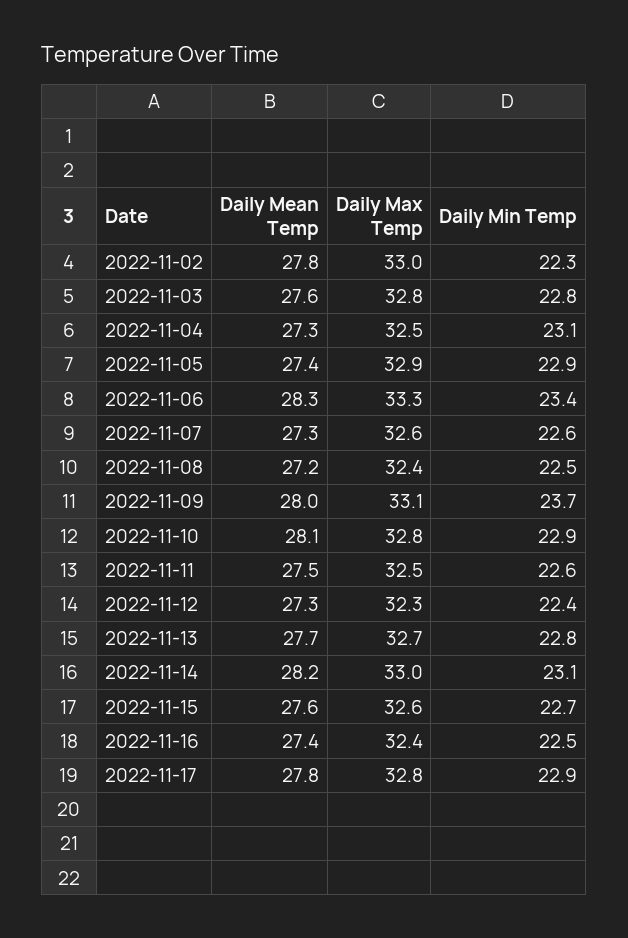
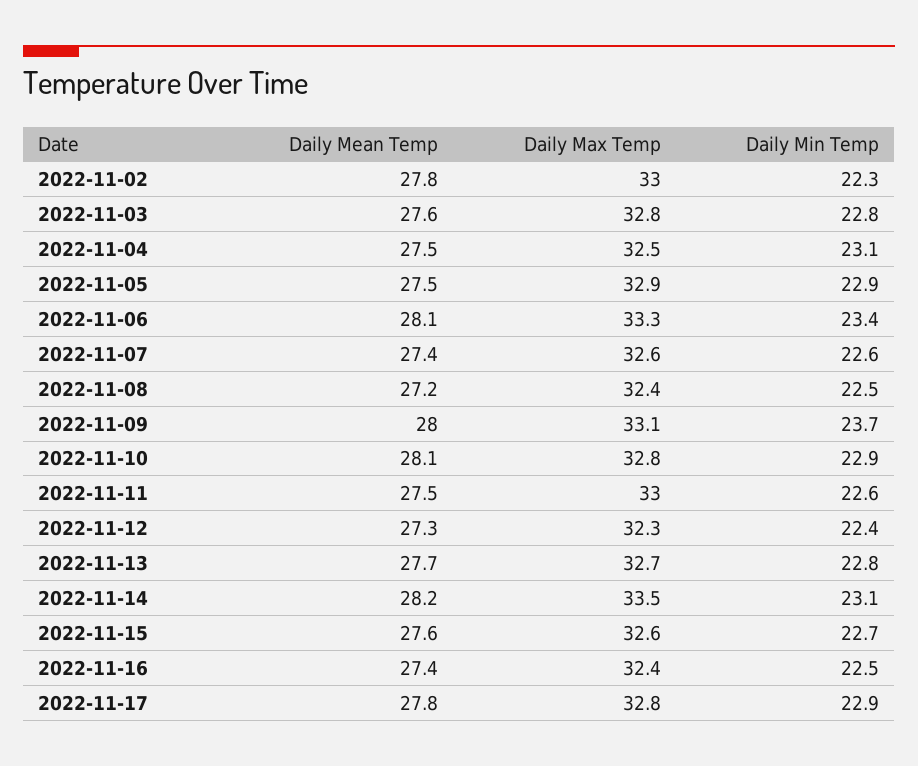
Daily Mean Temp, 2022-11-04: 27.3 -> 27.5
Daily Mean Temp, 2022-11-05: 27.4 -> 27.5
Daily Mean Temp, 2022-11-06: 28.3 -> 28.1
Daily Mean Temp, 2022-11-07: 27.3 -> 27.4
Daily Max Temp, 2022-11-11: 32.5 -> 33
Daily Max Temp, 2022-11-14: 33 -> 33.5

